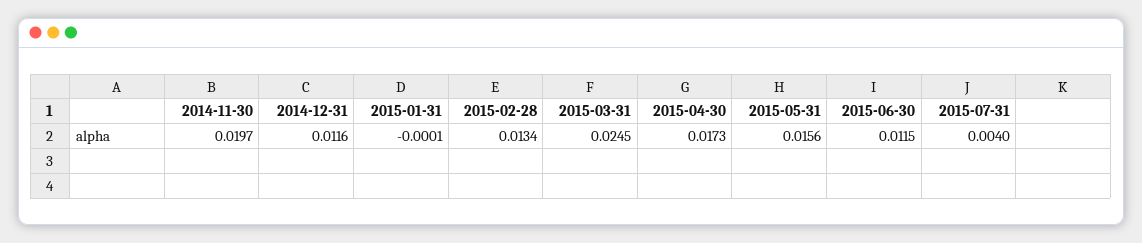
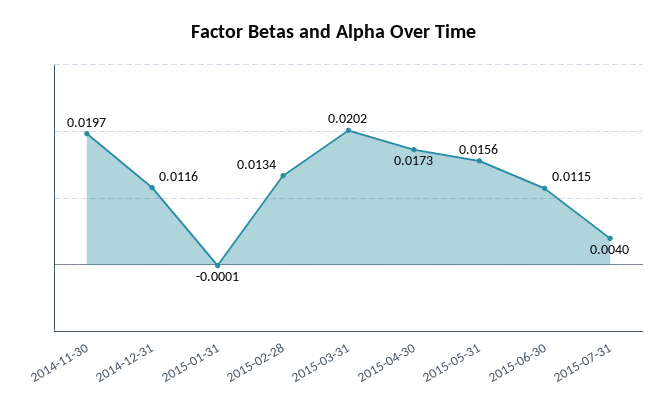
2015-03-31: 0.0245 -> 0.0202

